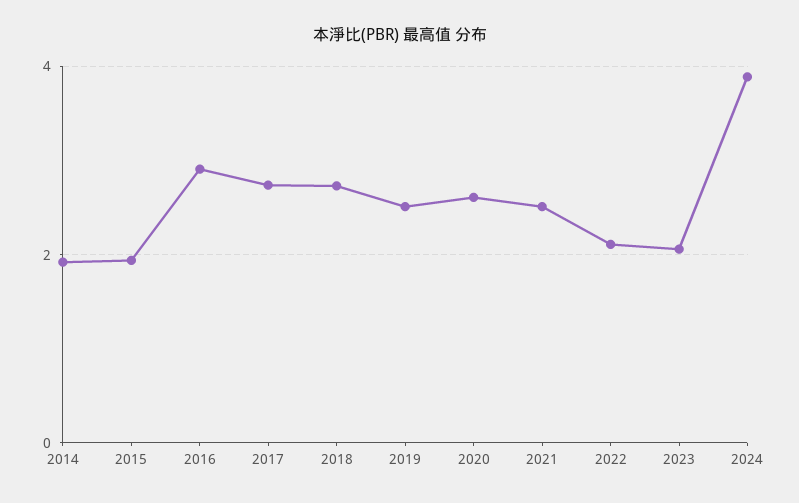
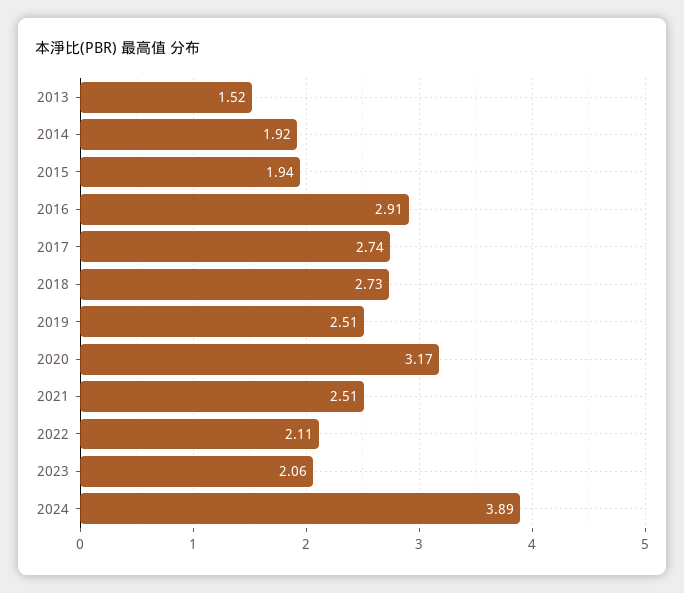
2020: 2.6 -> 3.17
2013: none -> 1.52

